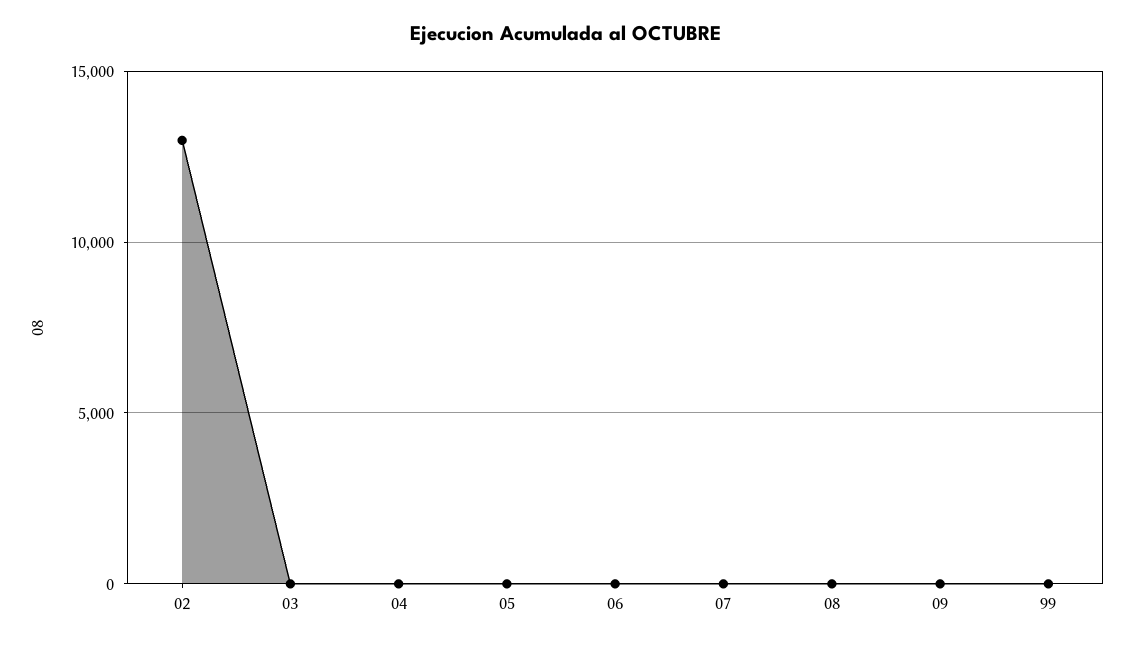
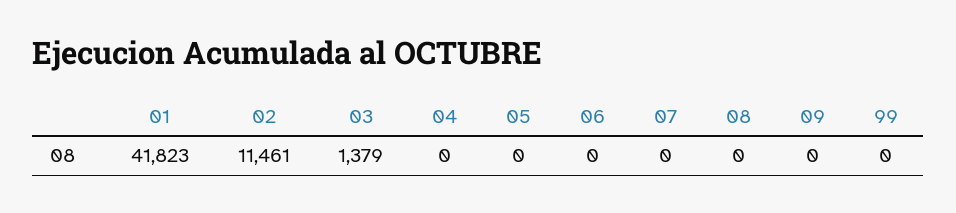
02: 13000 -> 11461
03: 0 -> 1379
01: none -> 41823

